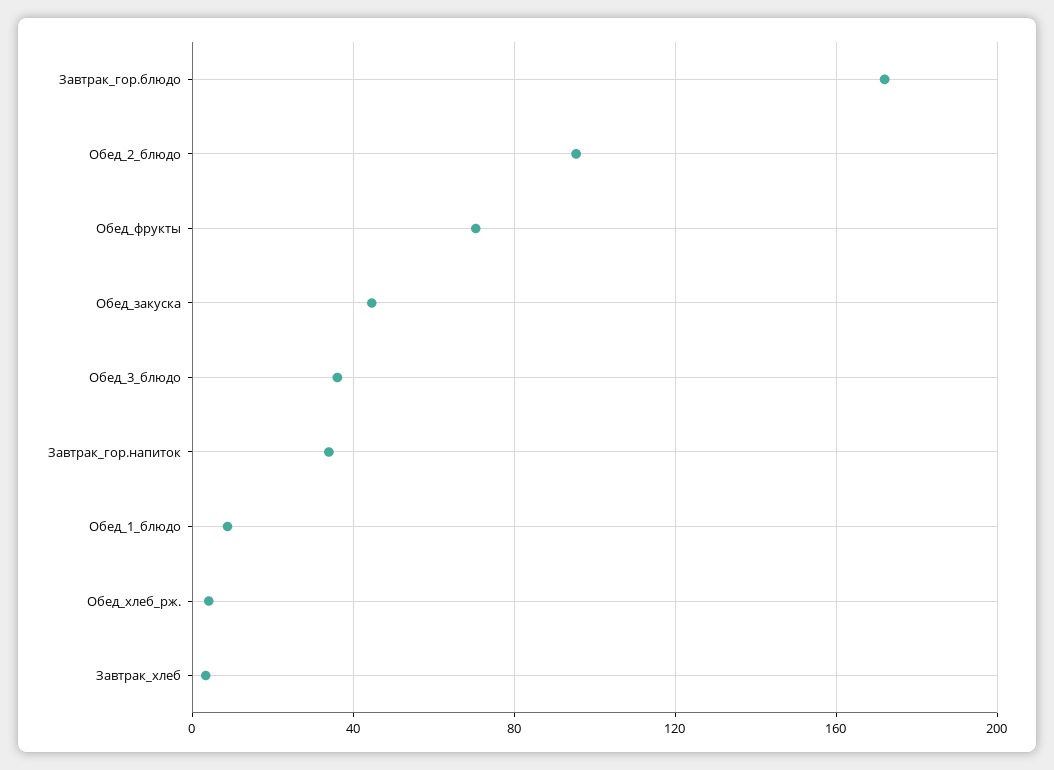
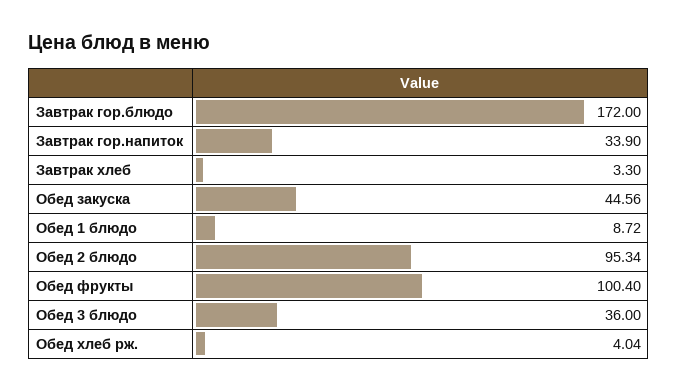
Обед_фрукты: 70 -> 100.4

